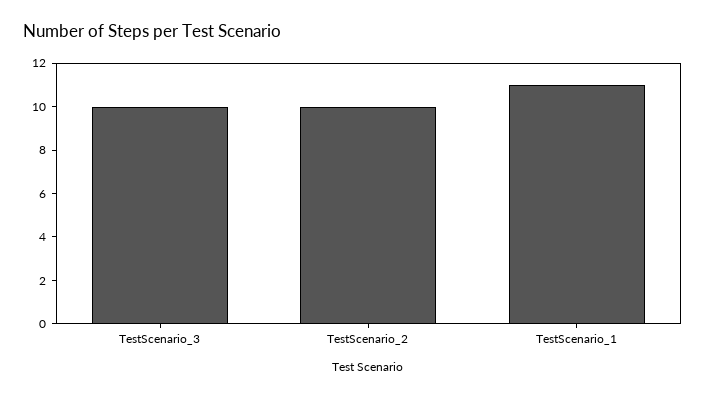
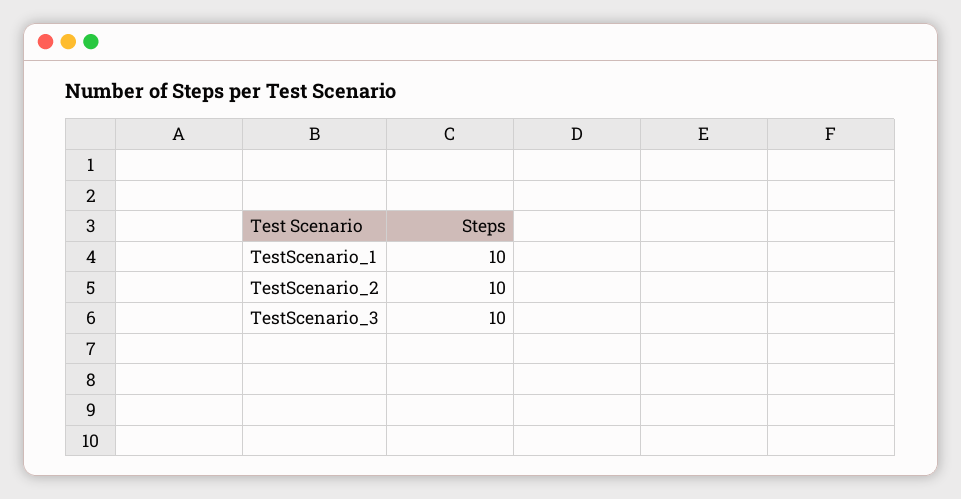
TestScenario_1: 11 -> 10

